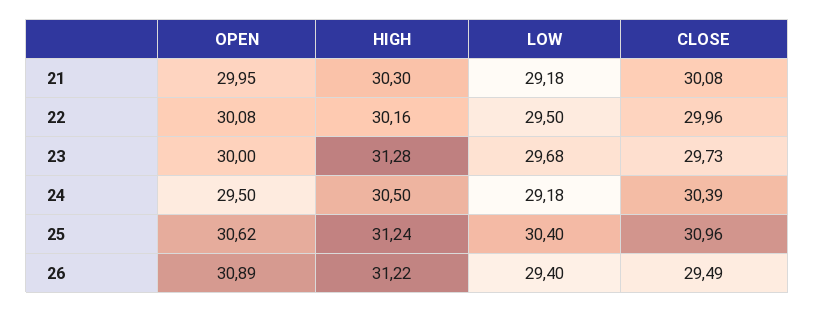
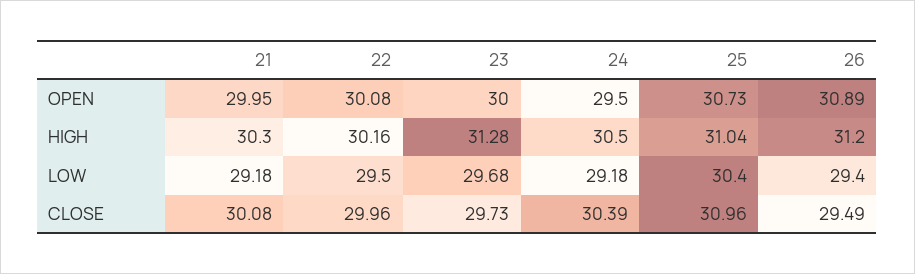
OPEN, 25: 30.62 -> 30.73
HIGH, 25: 31.24 -> 31.04
HIGH, 26: 31.22 -> 31.2

